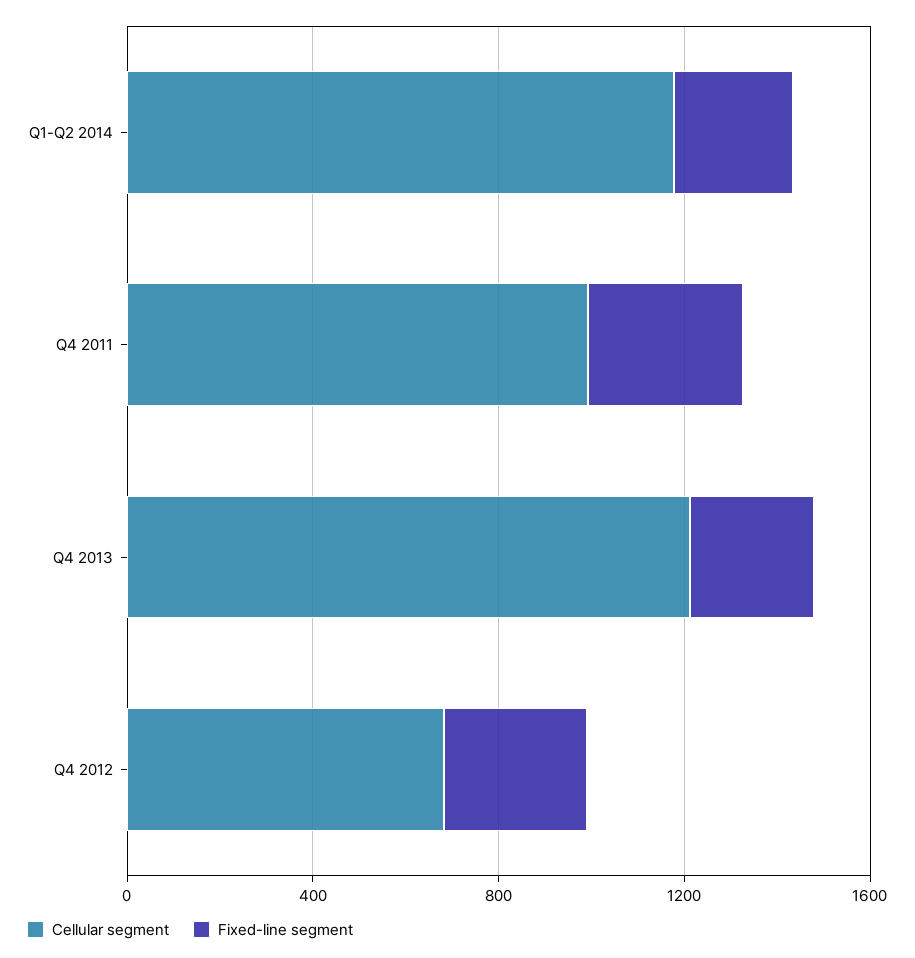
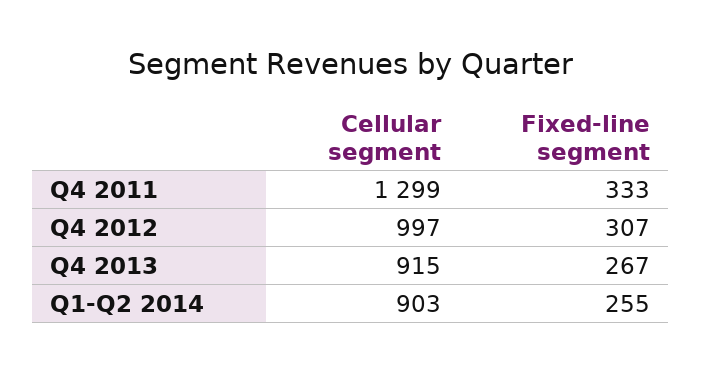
Cellular segment, Q1-Q2 2014: 1200 -> 903
Cellular segment, Q4 2011: 1000 -> 1299
Cellular segment, Q4 2013: 1200 -> 915
Cellular segment, Q4 2012: 700 -> 997

